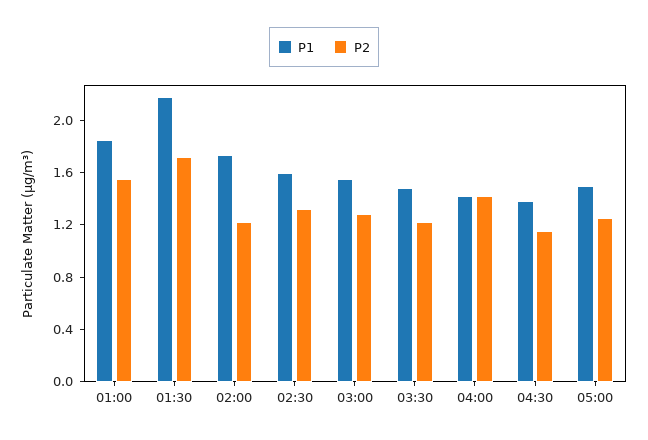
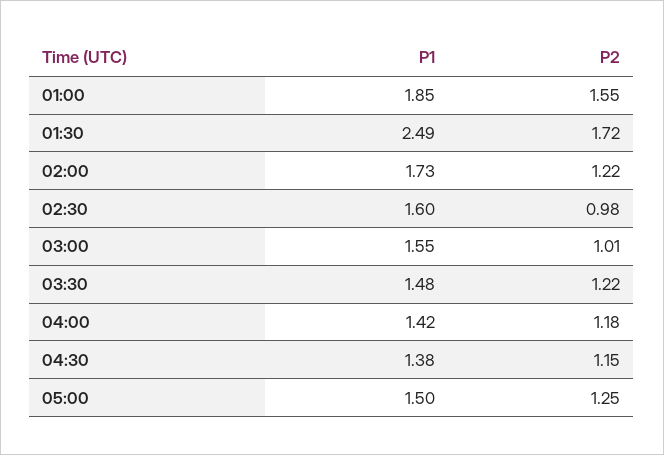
P1, 01:30: 2.2 -> 2.49
P2, 02:30: 1.3 -> 0.98
P2, 03:00: 1.3 -> 1.01
P2, 04:00: 1.4 -> 1.18

